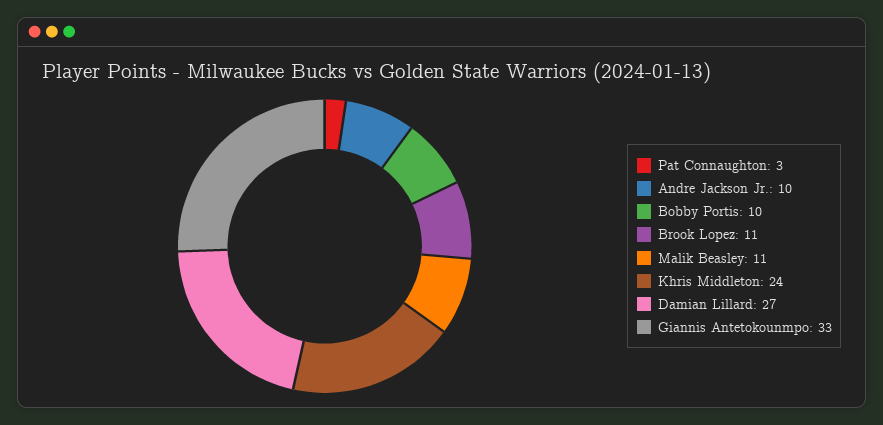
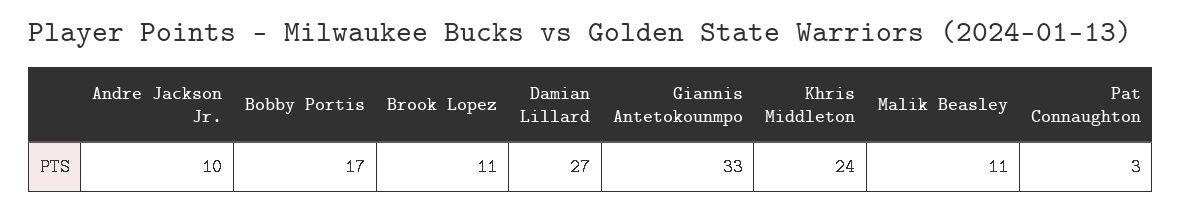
Bobby Portis: 10 -> 17

